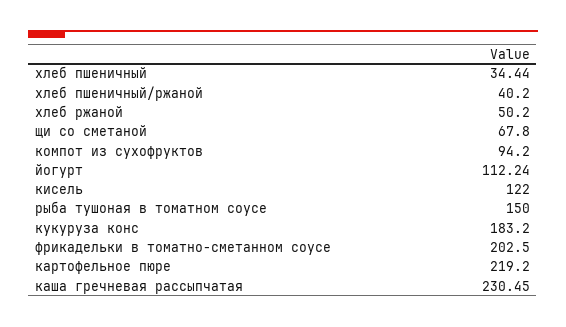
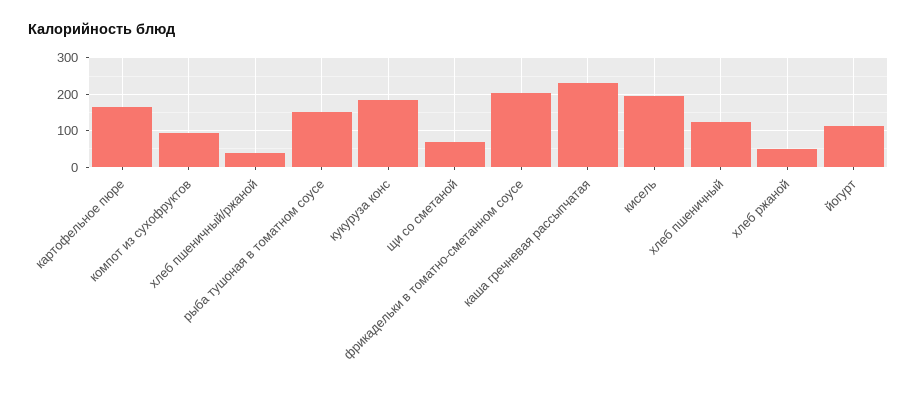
хлеб пшеничный: 34.44 -> 120
кисель: 122 -> 200
картофельное пюре: 219.2 -> 160

